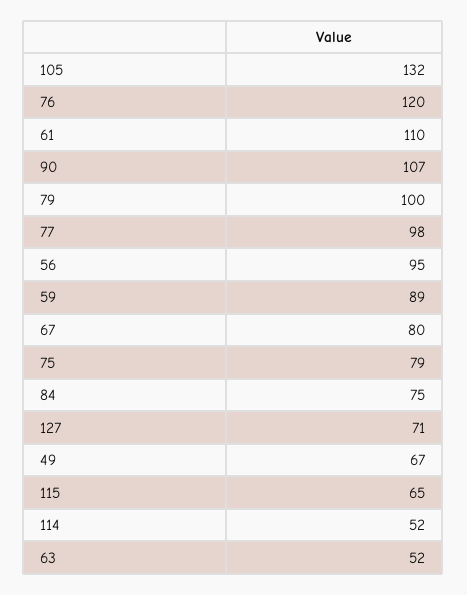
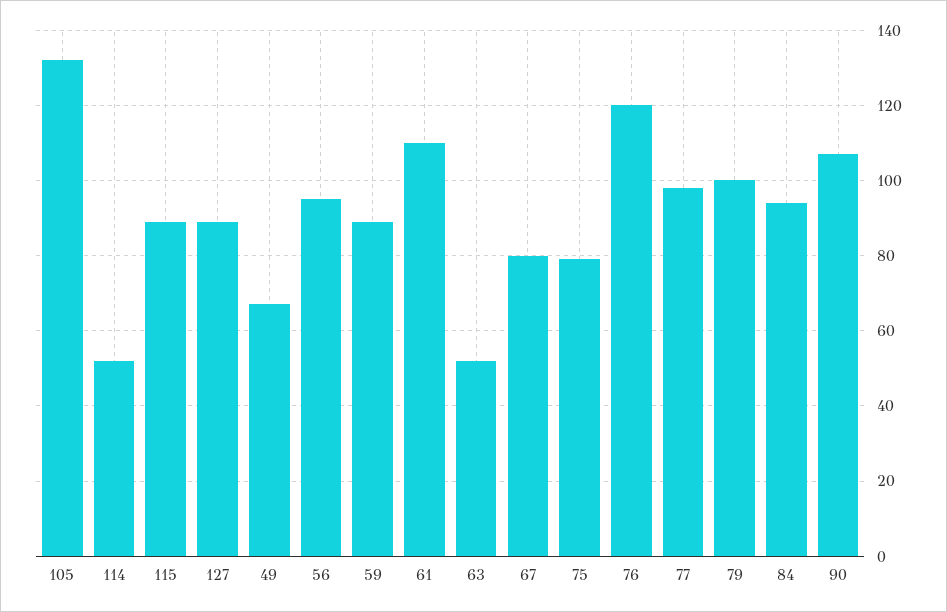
84: 75 -> 95
127: 71 -> 90
115: 65 -> 90

